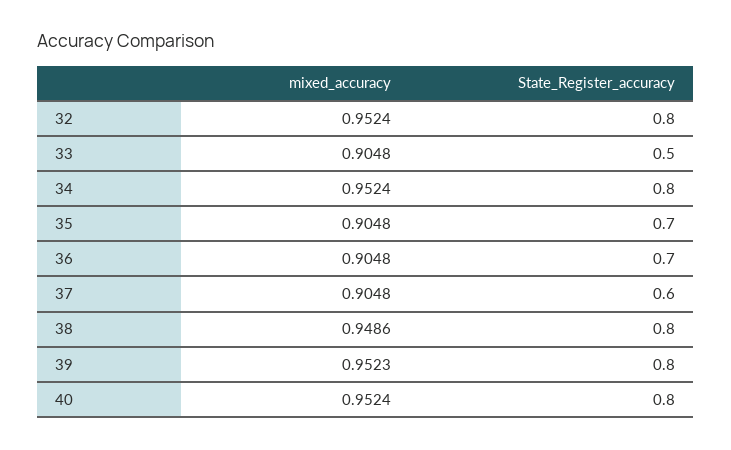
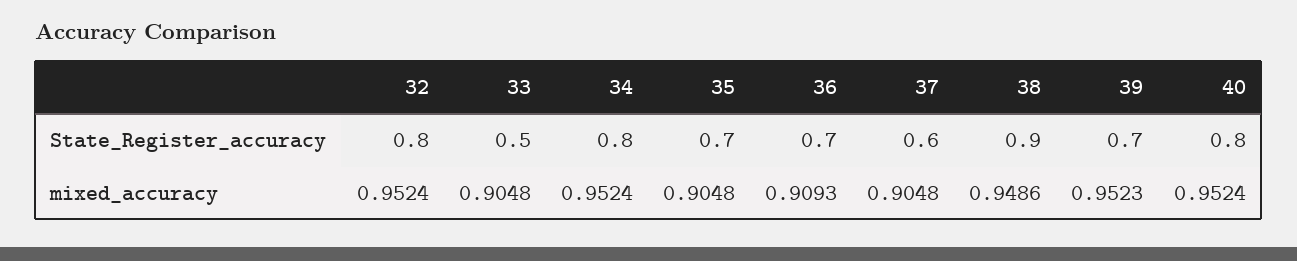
mixed_accuracy, 36: 0.9048 -> 0.9093
State_Register_accuracy, 38: 0.8 -> 0.9
State_Register_accuracy, 39: 0.8 -> 0.7

